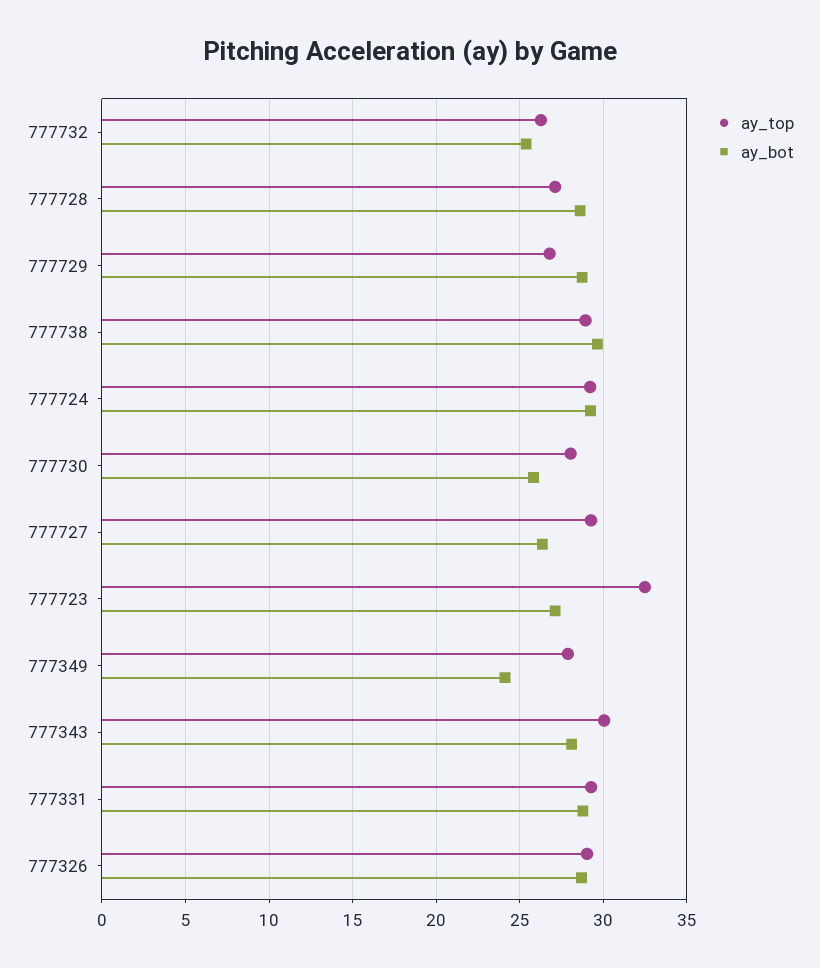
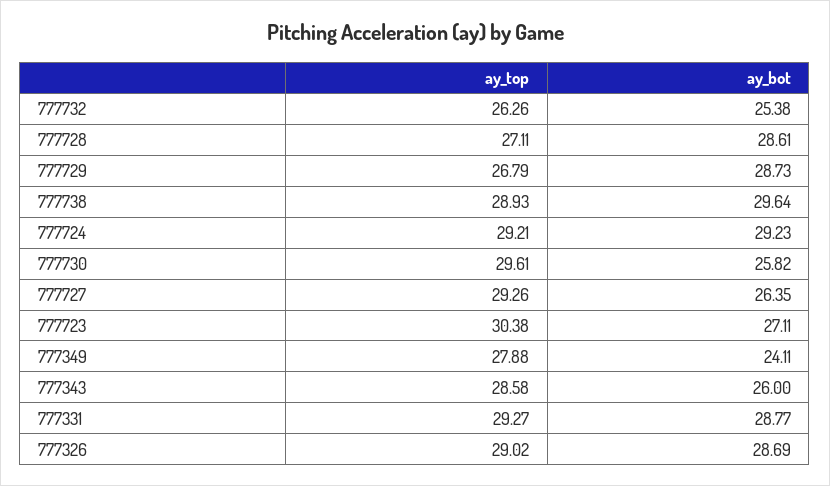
ay_top, 777730: 28 -> 29.61
ay_top, 777723: 32.5 -> 30.38
ay_top, 777343: 30 -> 28.58
ay_bot, 777343: 28 -> 26

